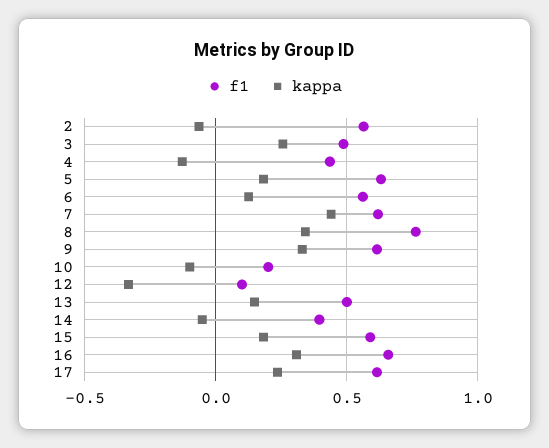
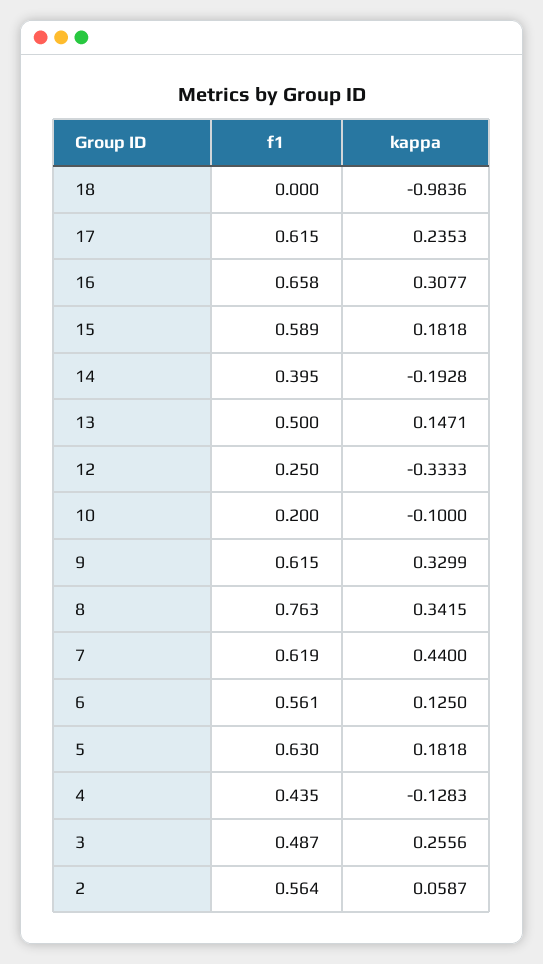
kappa, 2: -0.05 -> 0.0587
f1, 12: 0.1 -> 0.25
kappa, 14: -0.05 -> -0.1928
f1, 18: none -> 0
kappa, 18: none -> -0.9836

